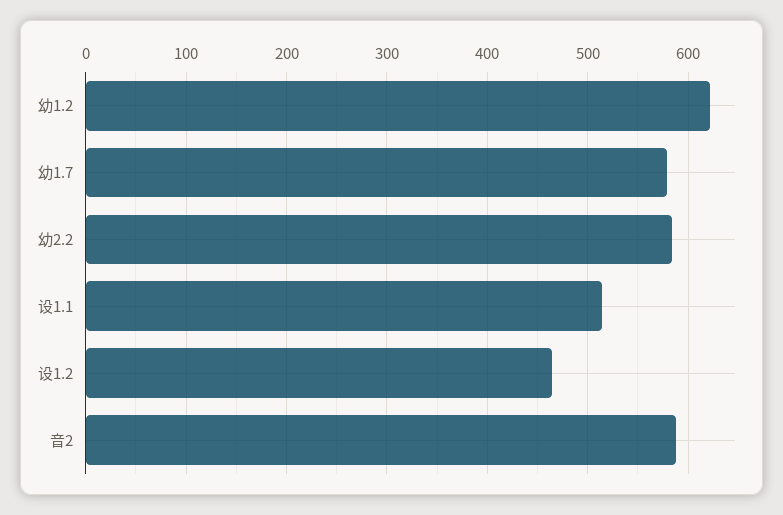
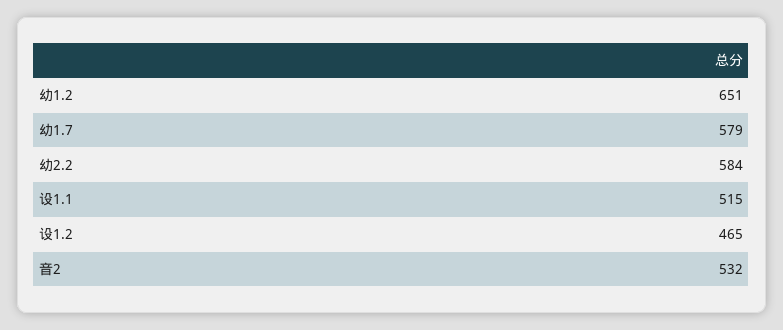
幼1.2: 620 -> 651
音2: 590 -> 532

